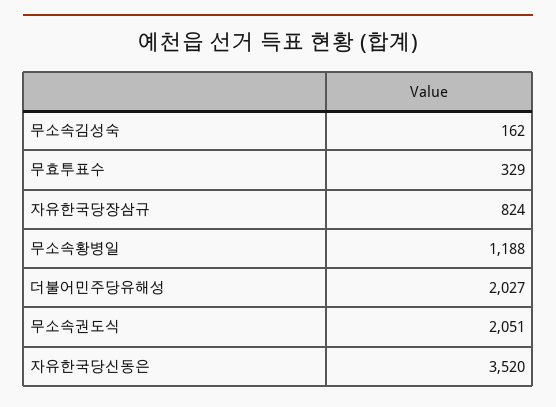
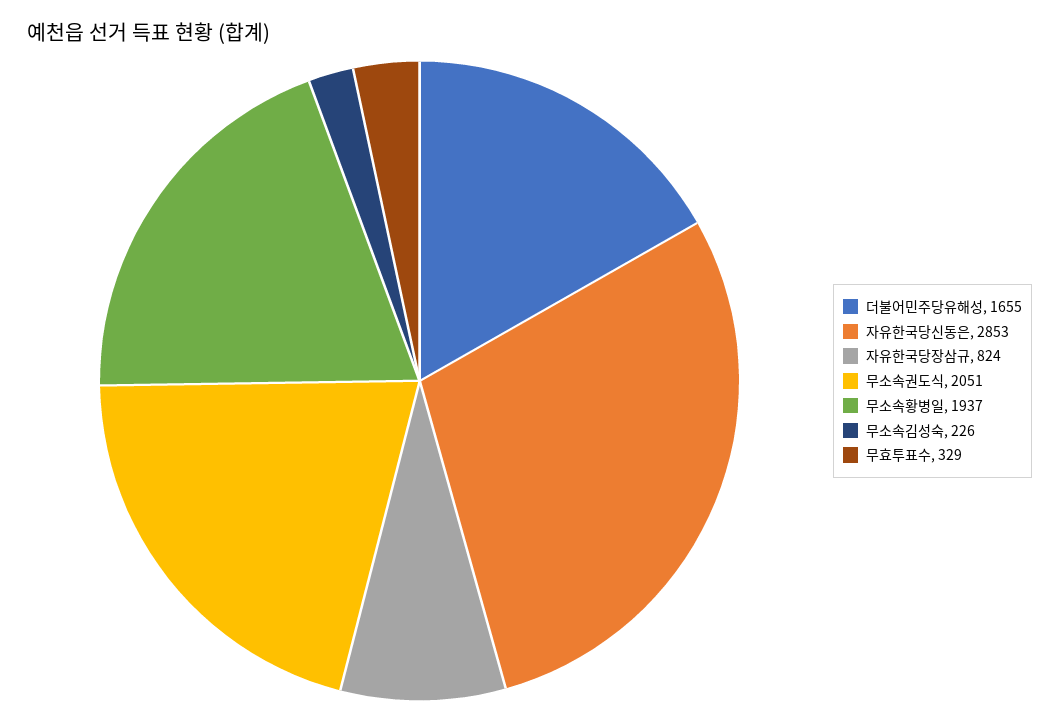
무소속김성숙: 162 -> 226
무소속황병일: 1188 -> 1937
더불어민주당유해성: 2027 -> 1655
자유한국당신동은: 3520 -> 2853

